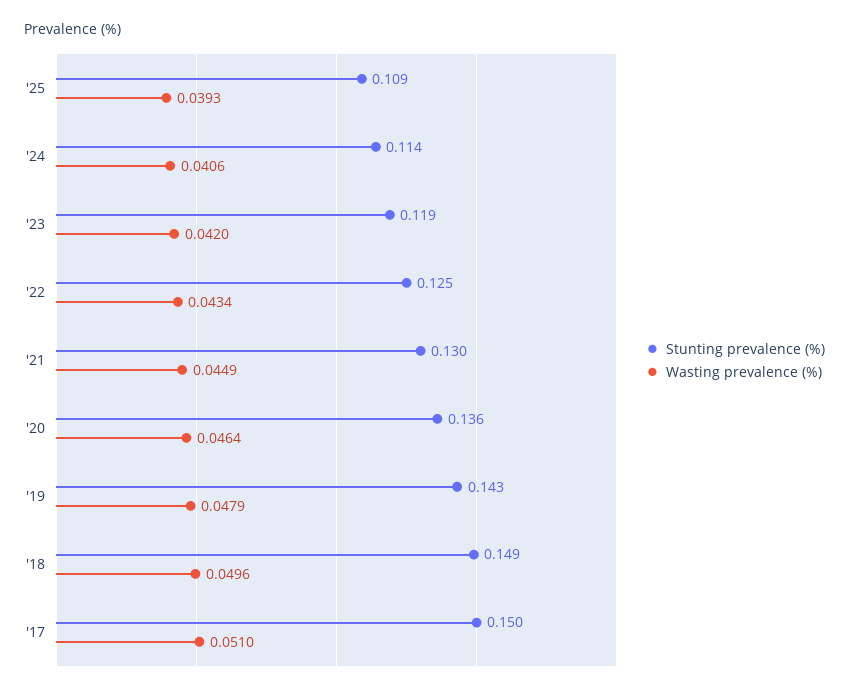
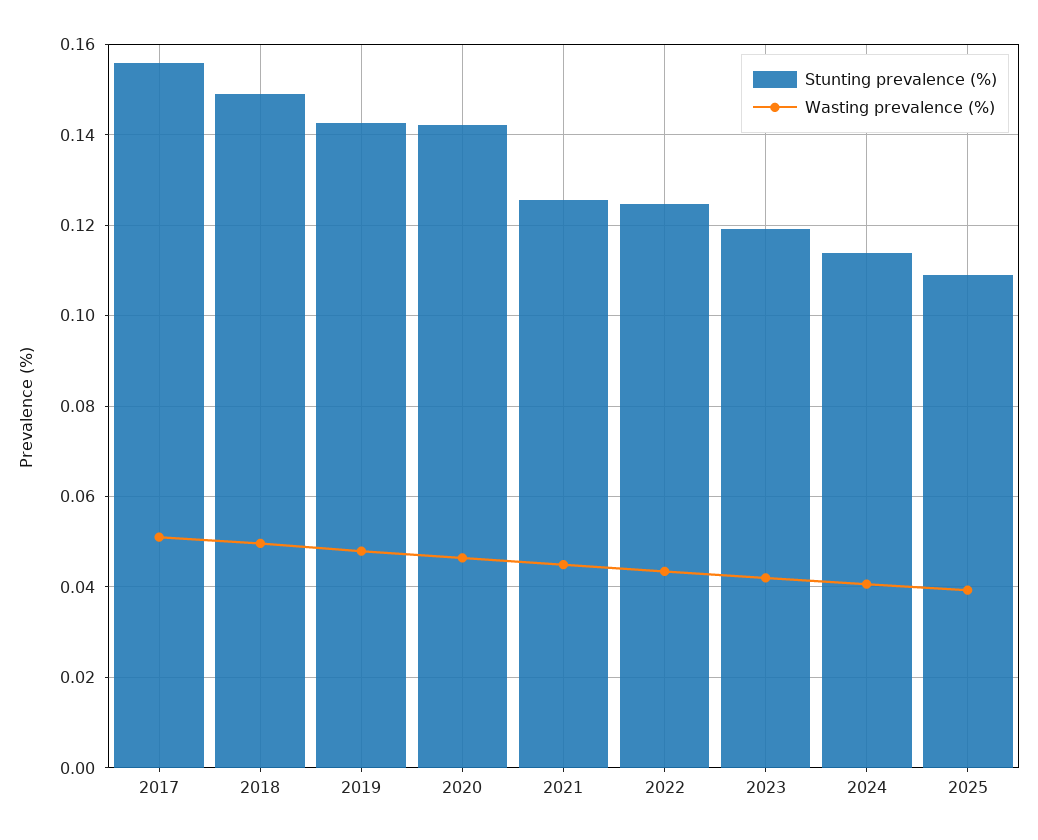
Stunting prevalence (%), '21: 0.13 -> 0.126
Stunting prevalence (%), '20: 0.136 -> 0.142
Stunting prevalence (%), '17: 0.15 -> 0.156

